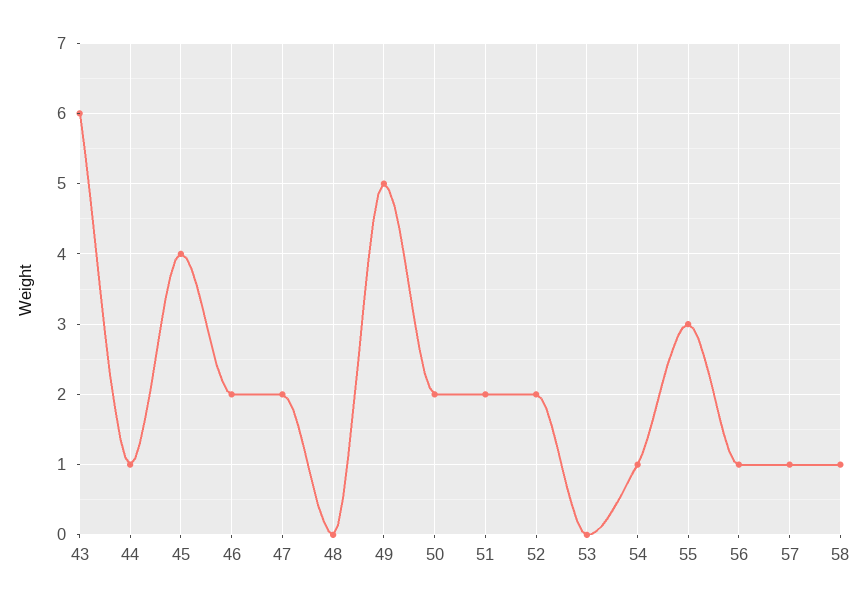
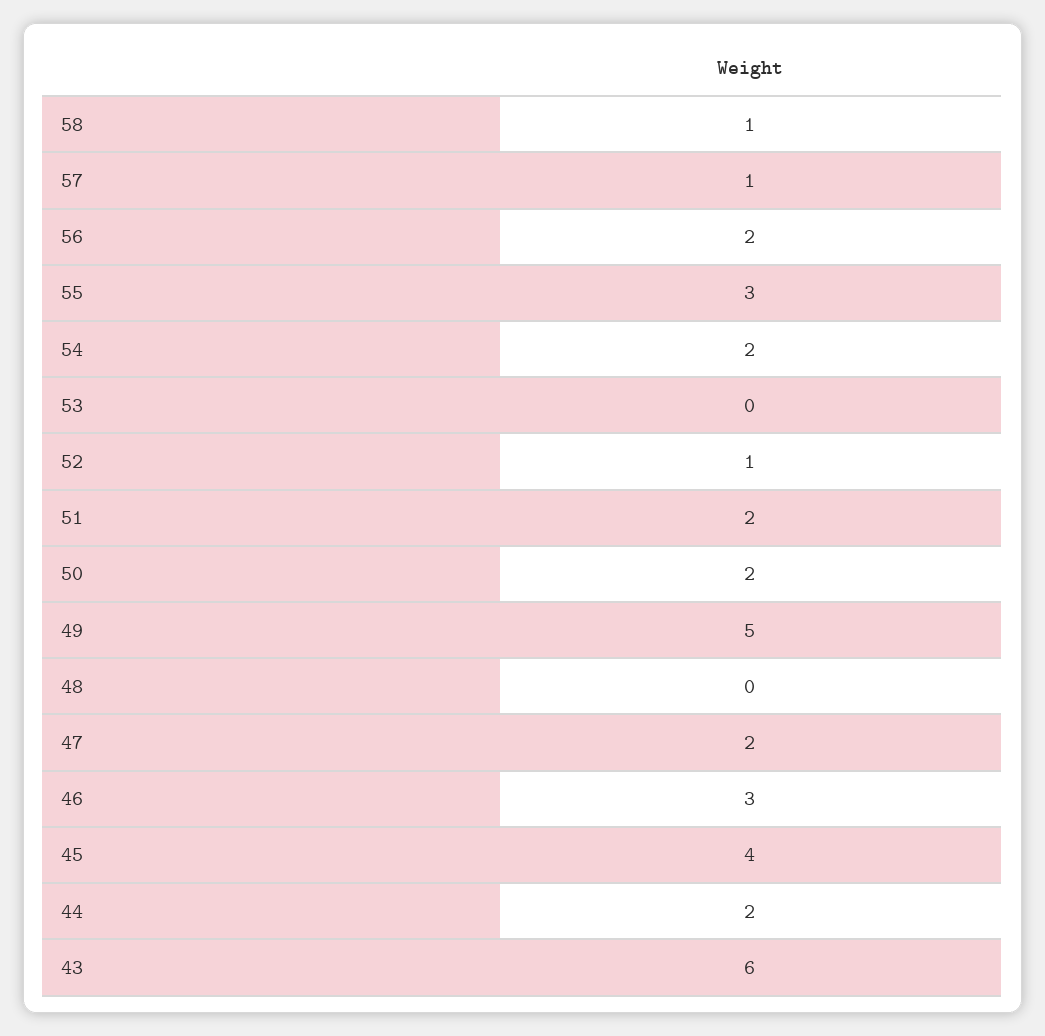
44: 1 -> 2
46: 2 -> 3
52: 2 -> 1
54: 1 -> 2
56: 1 -> 2

